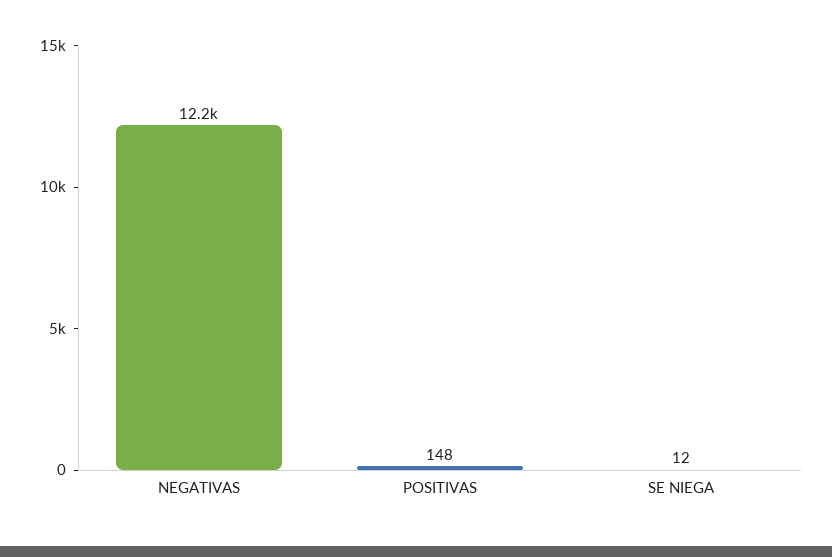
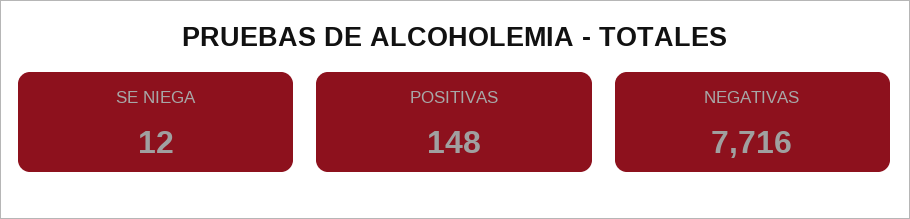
NEGATIVAS: 12200 -> 7716

